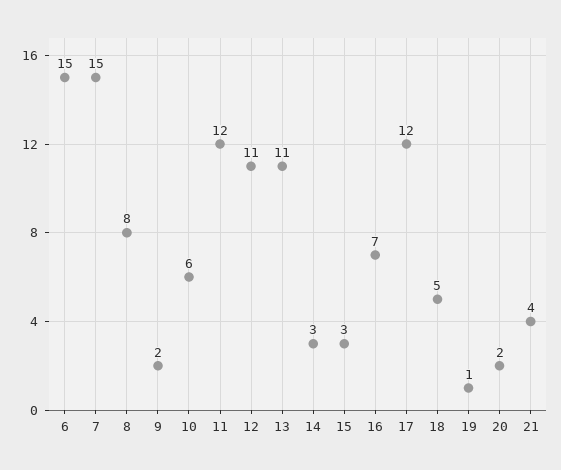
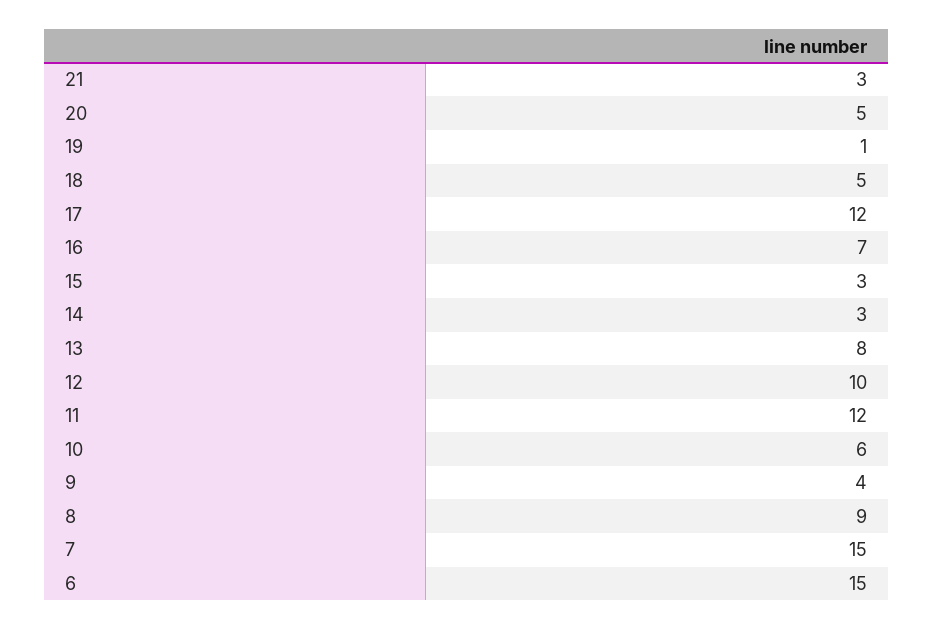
8: 8 -> 9
9: 2 -> 4
12: 11 -> 10
13: 11 -> 8
20: 2 -> 5
21: 4 -> 3

